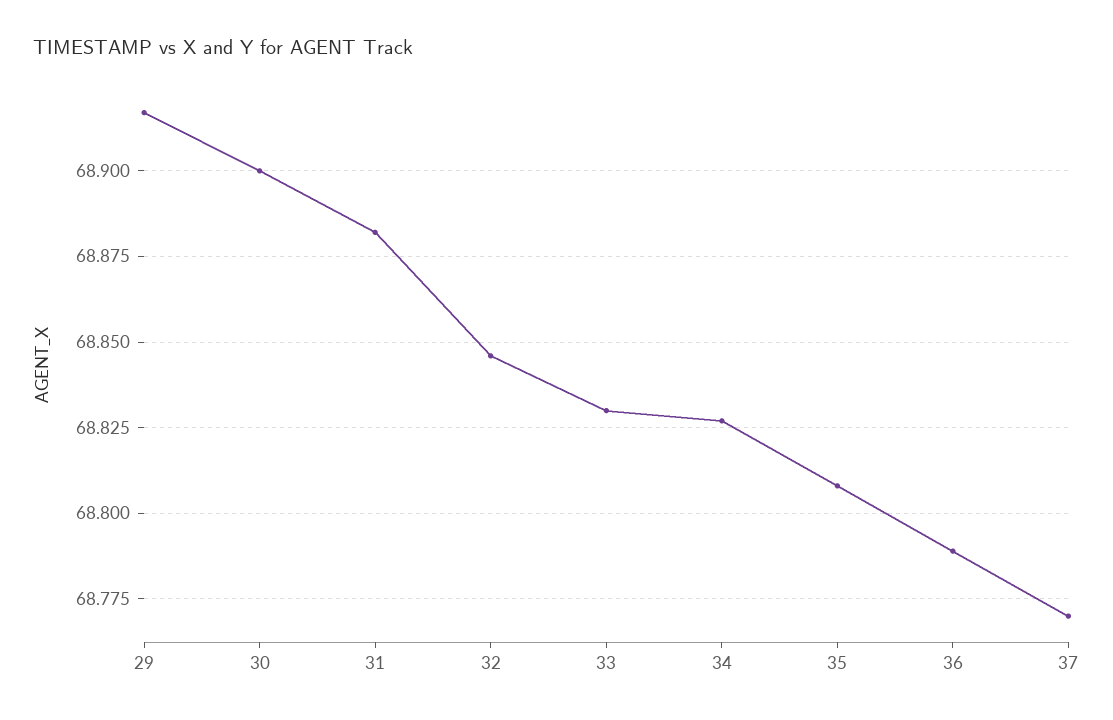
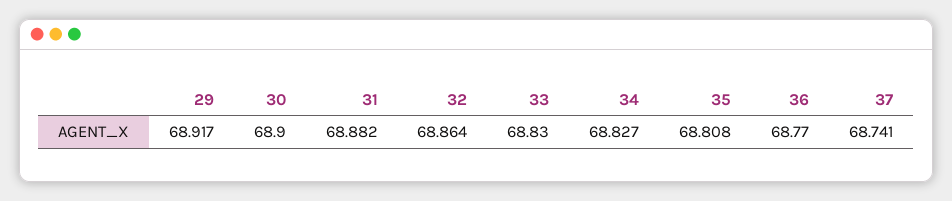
32: 68.845 -> 68.864
36: 68.79 -> 68.77
37: 68.77 -> 68.741

